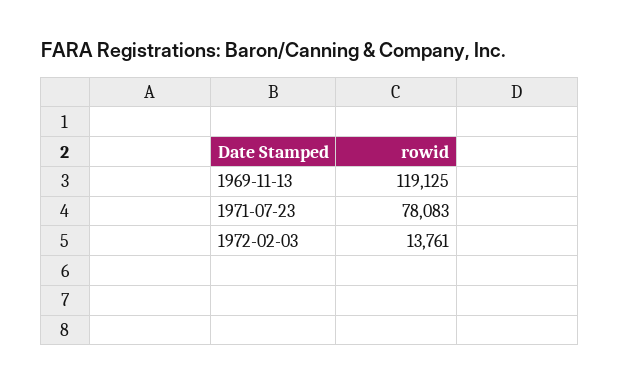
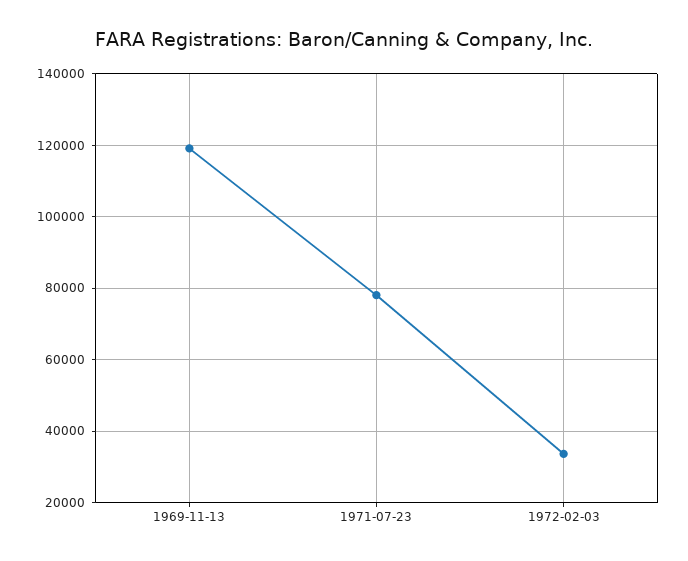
1972-02-03: 13761 -> 34000

